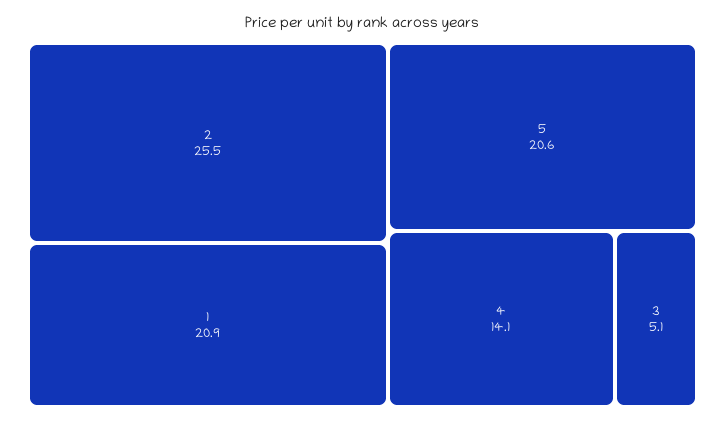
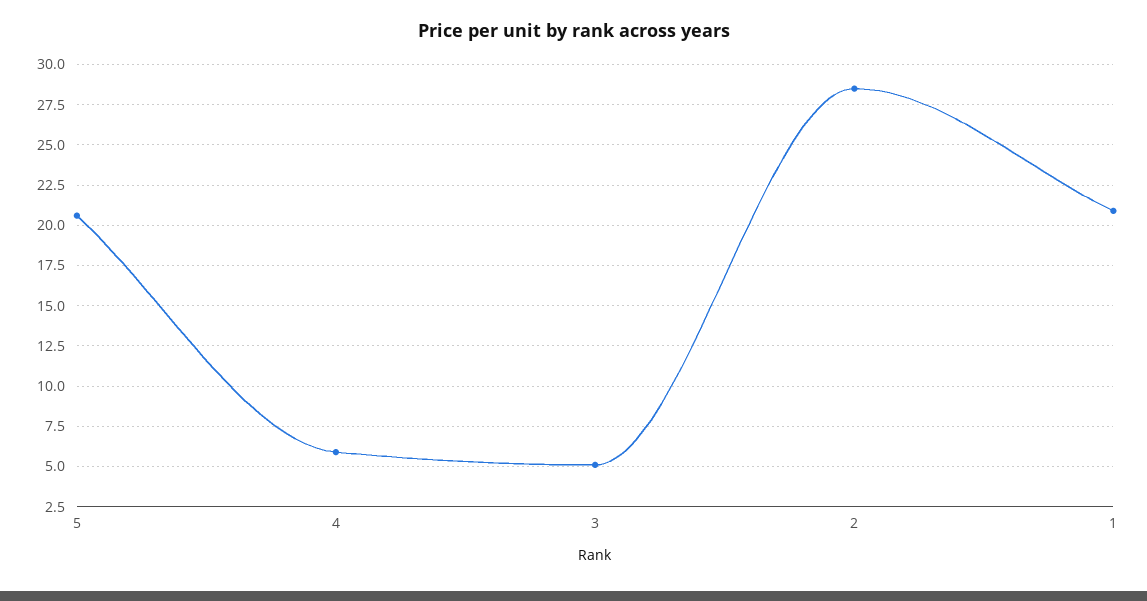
2: 25.5 -> 28.5
4: 14.1 -> 6

